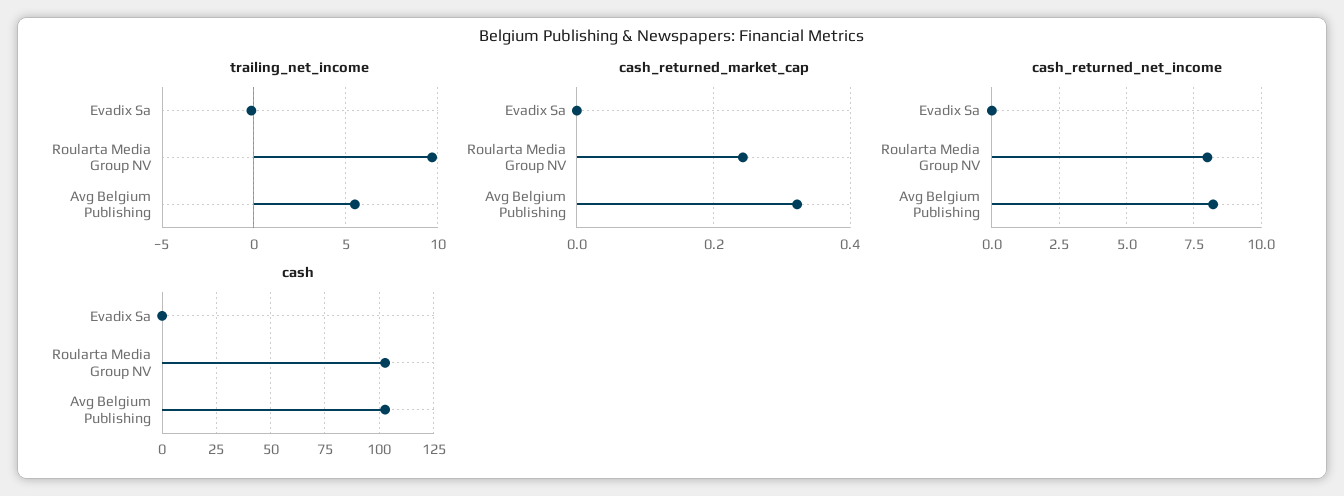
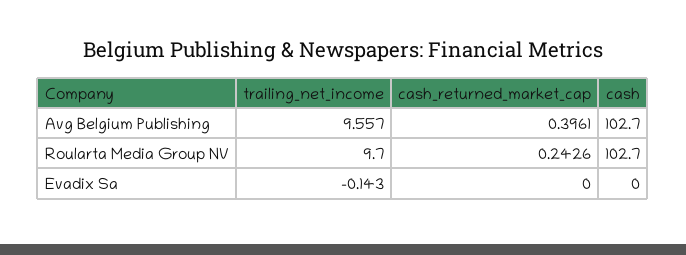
trailing_net_income, Avg Belgium Publishing: 5.5 -> 9.557
cash_returned_market_cap, Avg Belgium Publishing: 0.32 -> 0.3961
cash_returned_net_income, Evadix Sa: 0 -> none
cash_returned_net_income, Roularta Media Group NV: 8 -> none
cash_returned_net_income, Avg Belgium Publishing: 8.25 -> none

